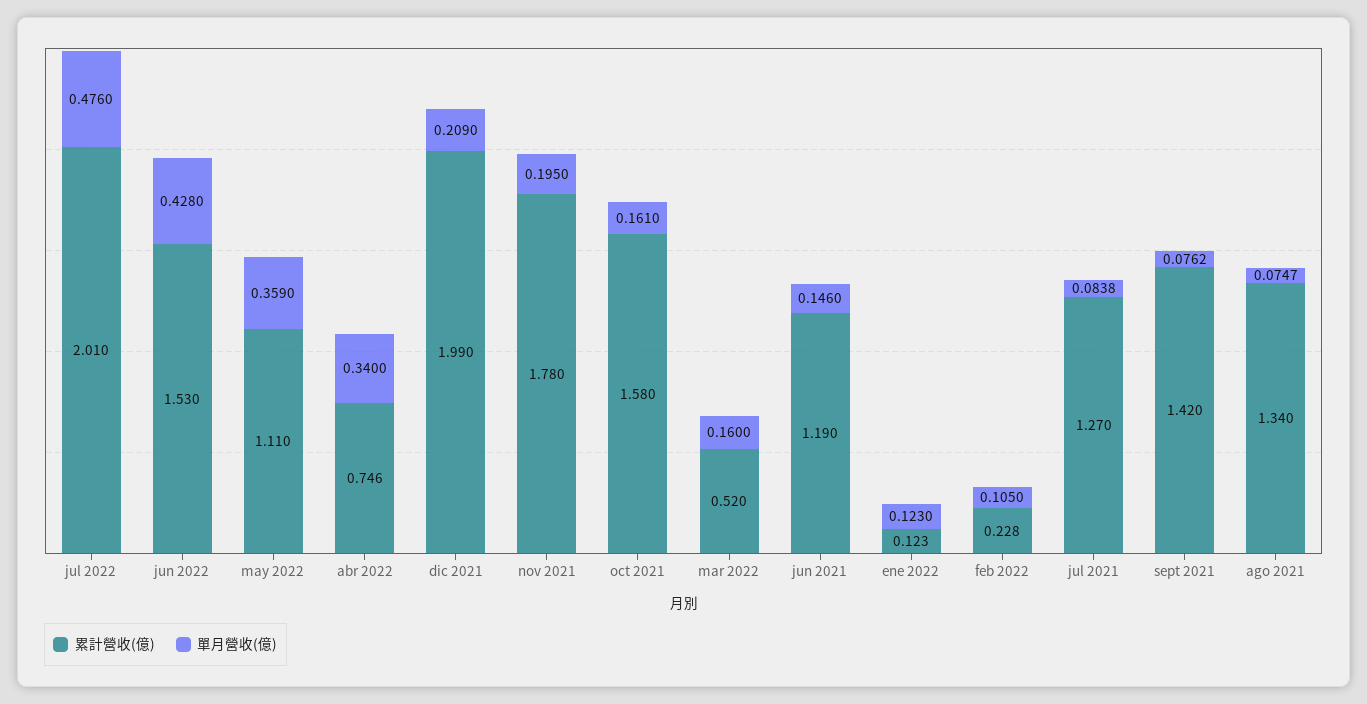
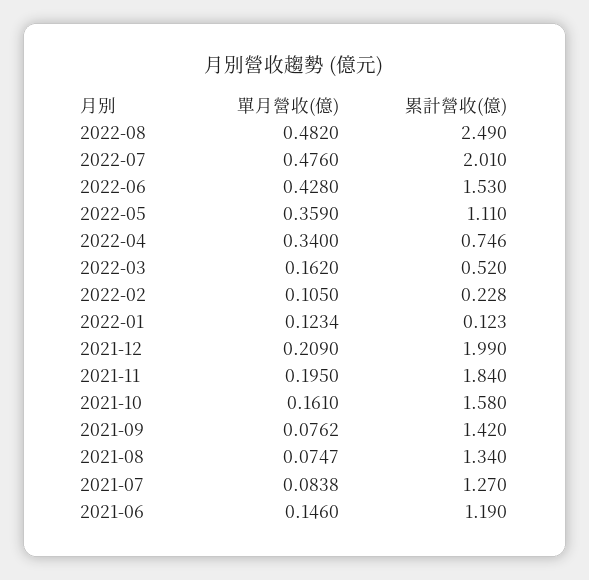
累計營收(億), nov 2021: 1.78 -> 1.84
單月營收(億), mar 2022: 0.16 -> 0.162
單月營收(億), ene 2022: 0.123 -> 0.1234
單月營收(億), 2022-08: none -> 0.482
累計營收(億), 2022-08: none -> 2.49

